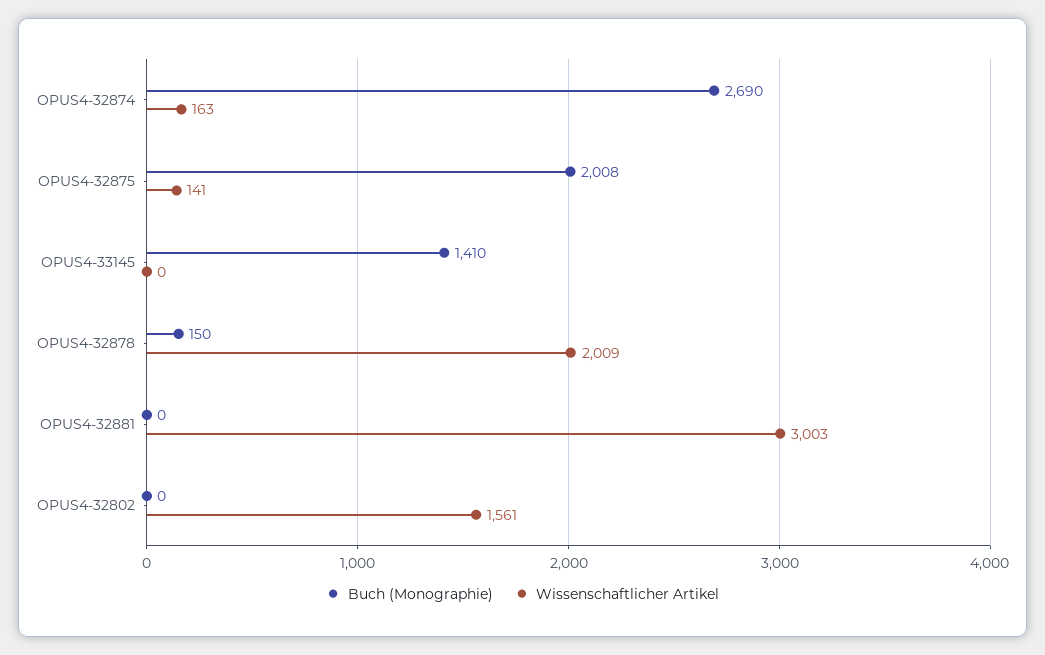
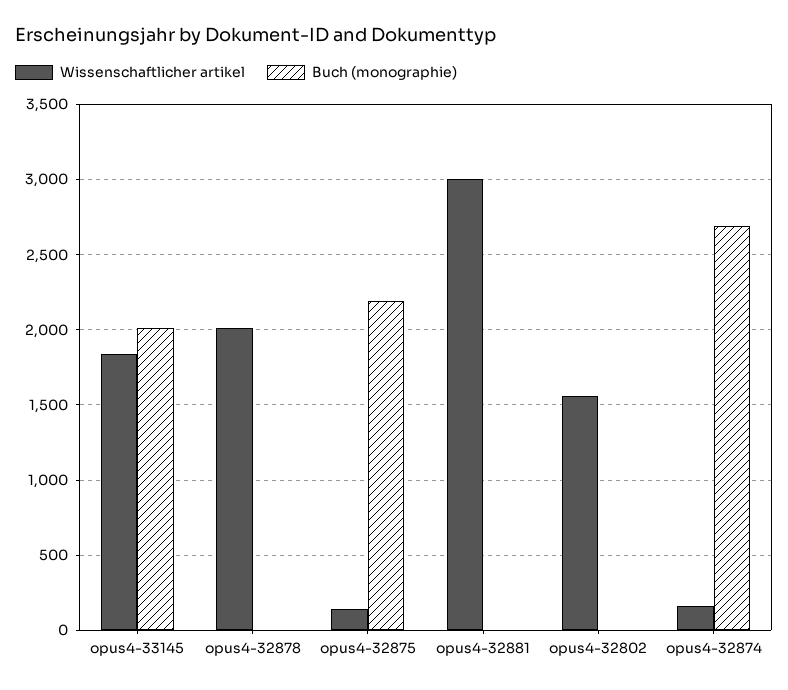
Buch (Monographie), OPUS4-32875: 2008 -> 2200
Buch (Monographie), OPUS4-33145: 1410 -> 2000
Wissenschaftlicher Artikel, OPUS4-33145: 0 -> 1850
Buch (Monographie), OPUS4-32878: 150 -> 0

